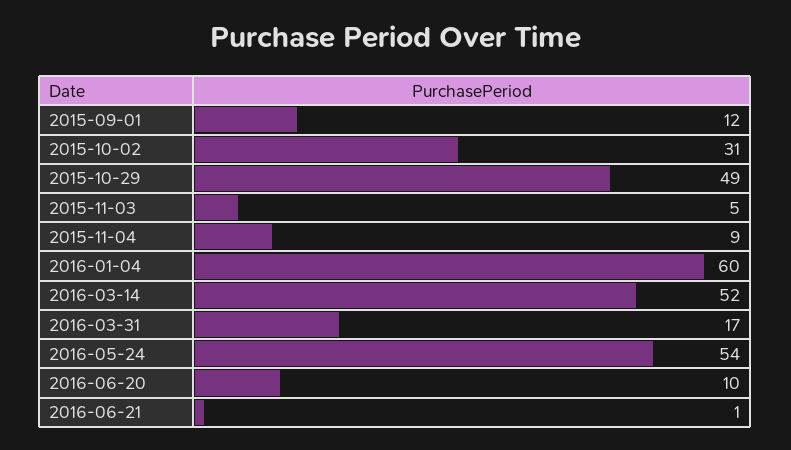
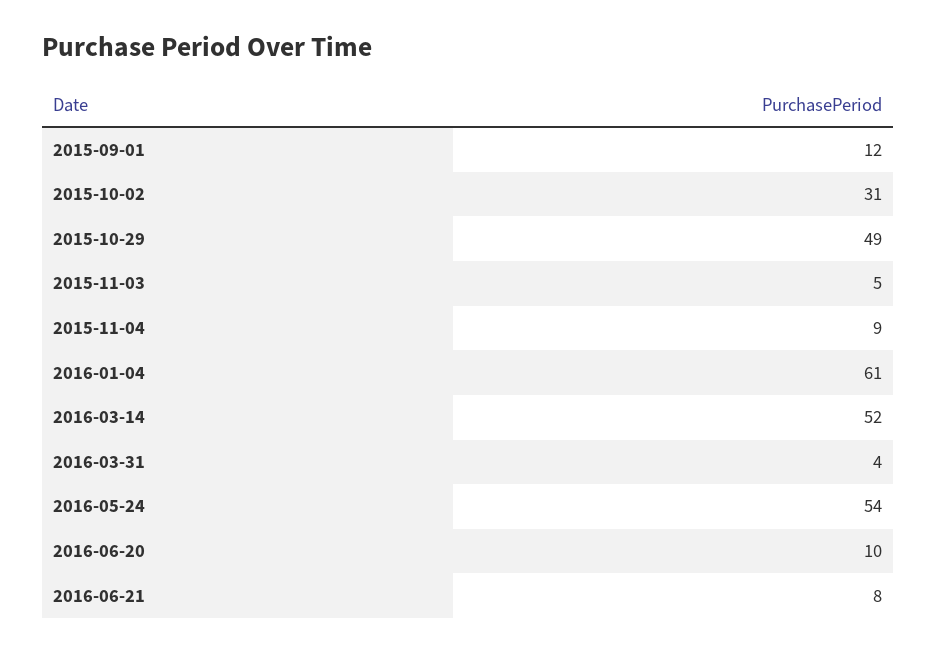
2016-01-04: 60 -> 61
2016-03-31: 17 -> 4
2016-06-21: 1 -> 8

